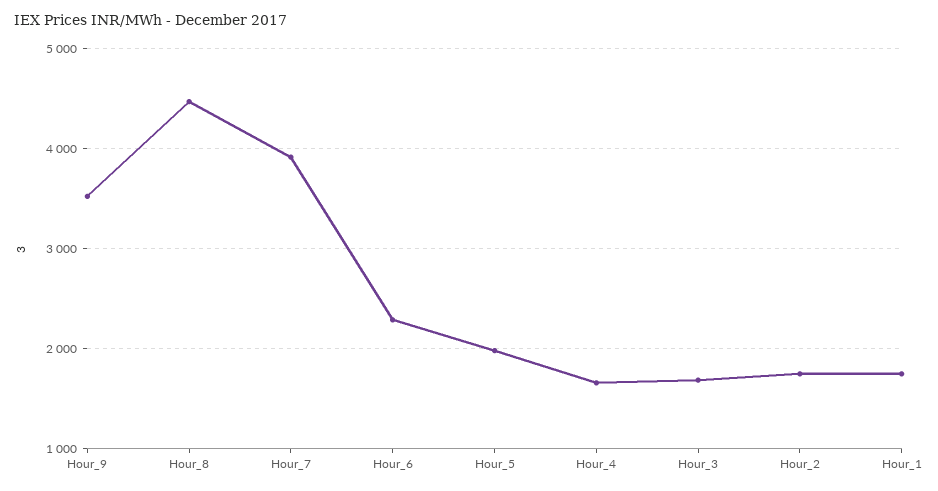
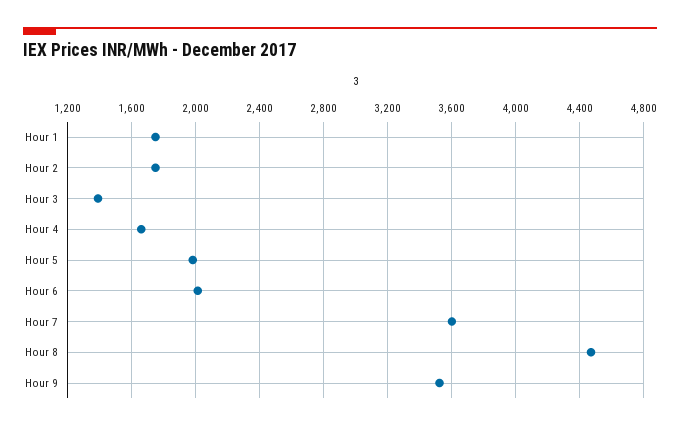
Hour_7: 3900 -> 3600
Hour_6: 2300 -> 2000
Hour_3: 1700 -> 1400

